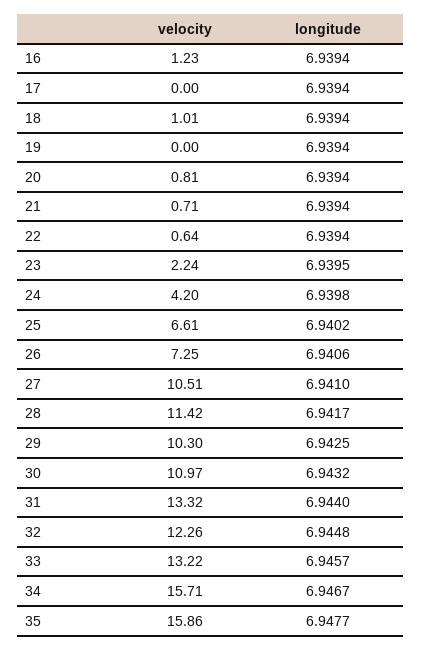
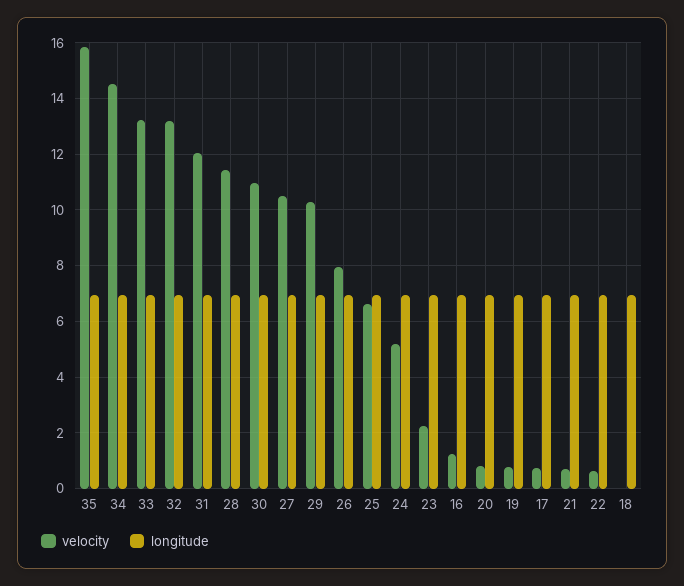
velocity, 17: 0 -> 0.75
velocity, 18: 1.01 -> 0
velocity, 19: 0 -> 0.75
velocity, 24: 4.2 -> 5.25
velocity, 26: 7.25 -> 8
velocity, 31: 13.32 -> 12
velocity, 32: 12.26 -> 13.25
velocity, 34: 15.71 -> 14.5

